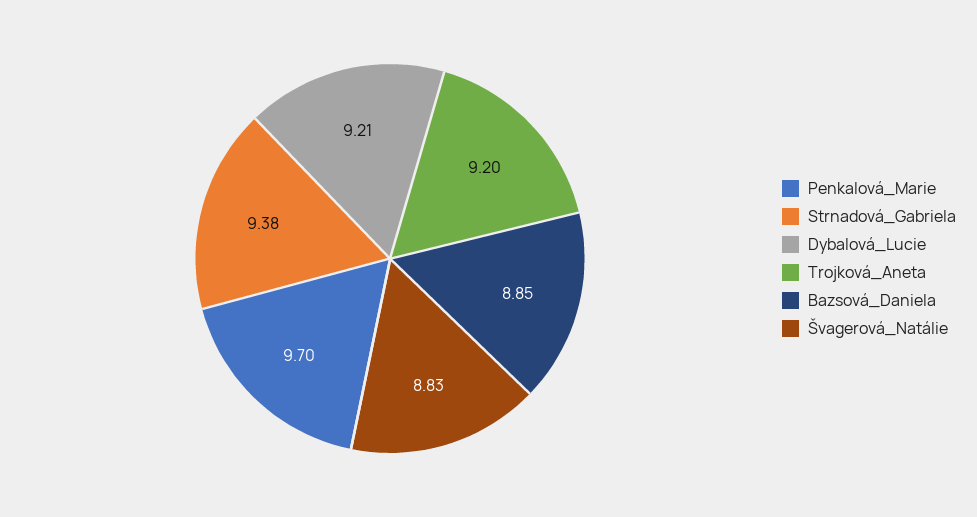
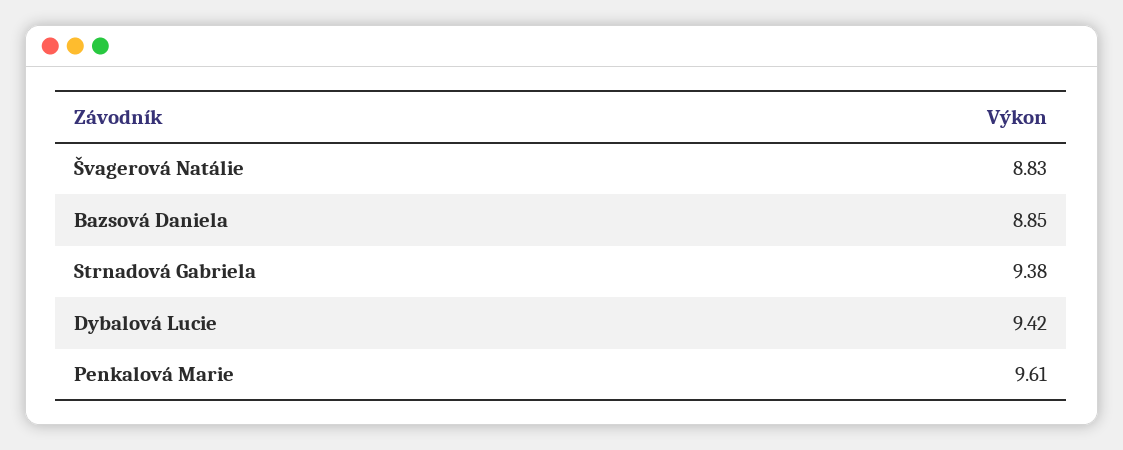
Penkalová_Marie: 9.7 -> 9.61
Dybalová_Lucie: 9.21 -> 9.42
Trojková_Aneta: 9.2 -> none

